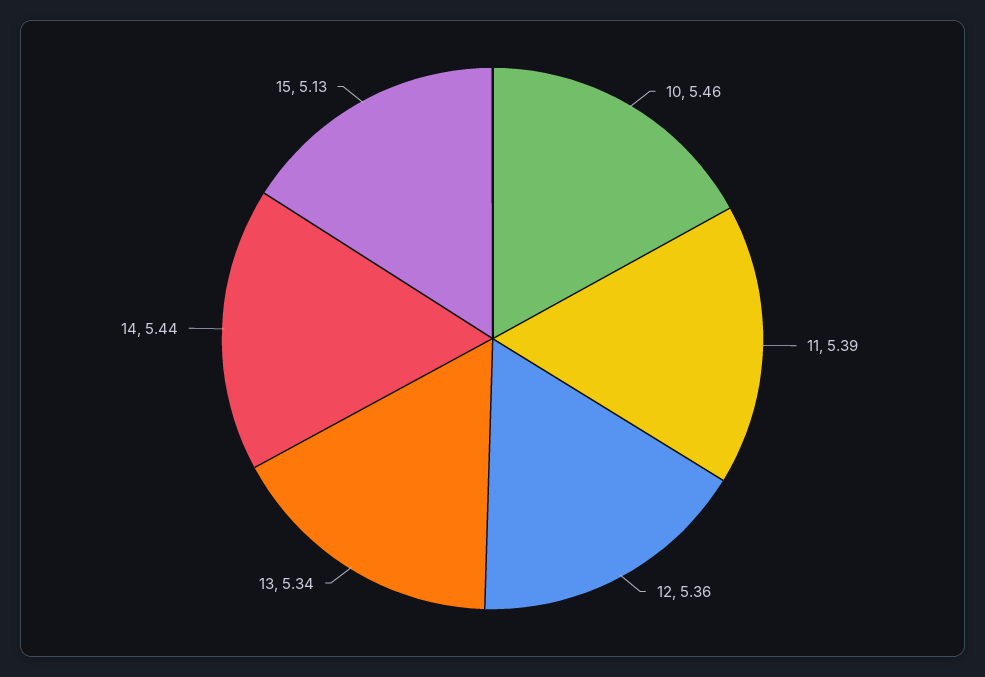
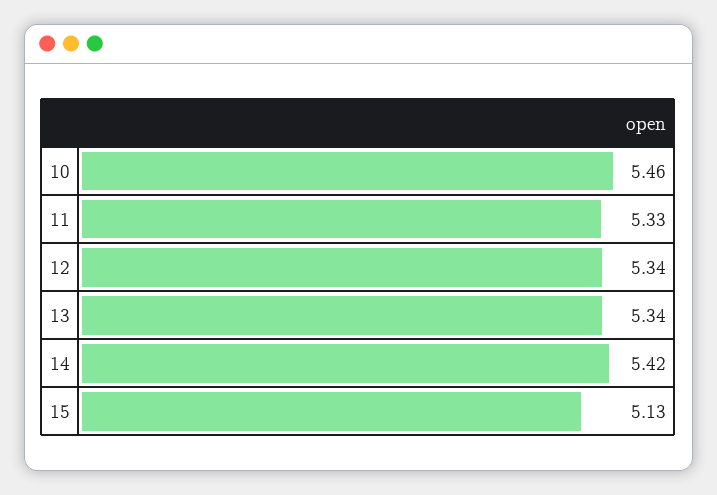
11: 5.39 -> 5.33
12: 5.36 -> 5.34
14: 5.44 -> 5.42

